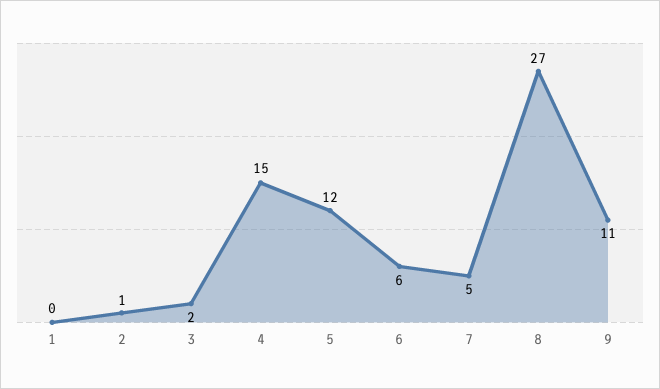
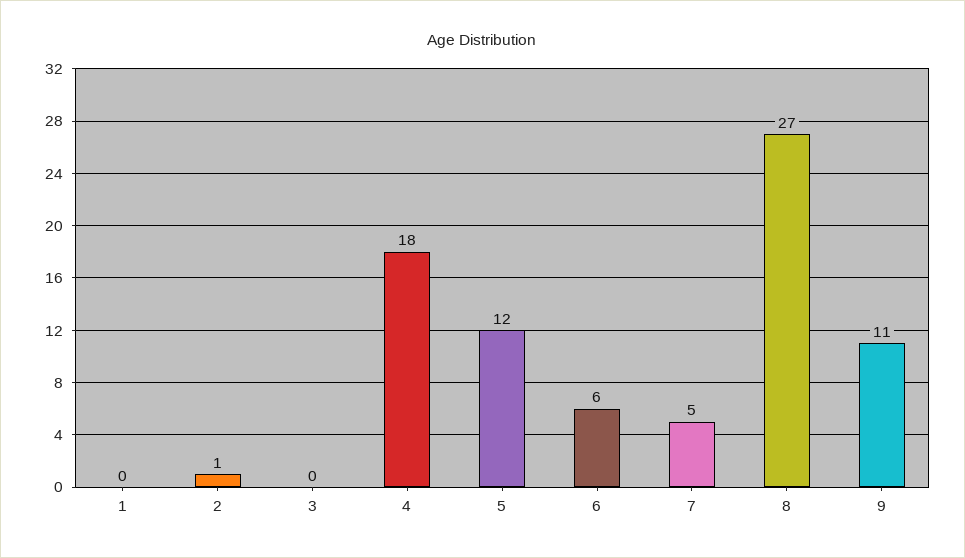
3: 2 -> 0
4: 15 -> 18

